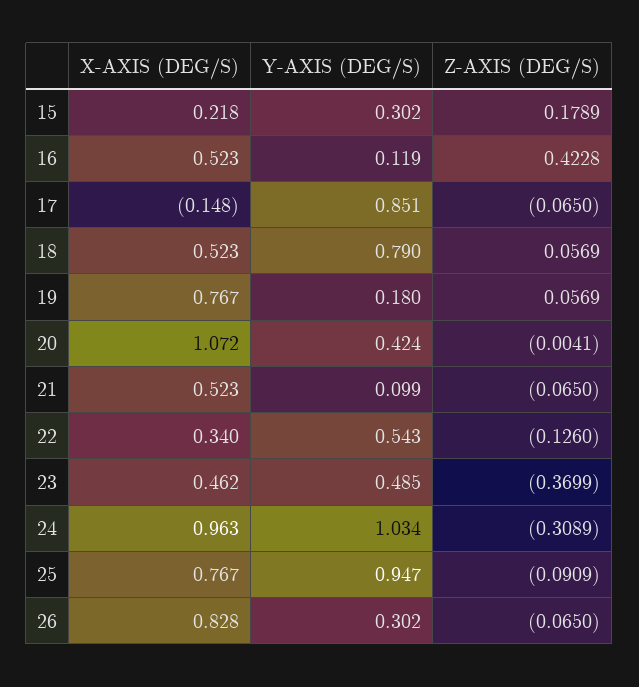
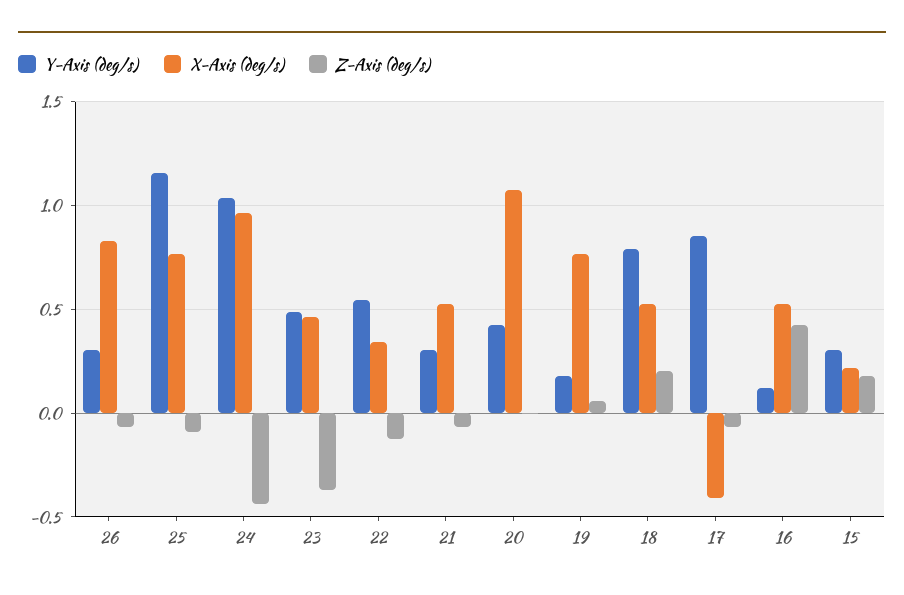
X-AXIS (DEG/S), 17: -0.148 -> -0.4
Z-AXIS (DEG/S), 18: 0.0569 -> 0.2
Y-AXIS (DEG/S), 21: 0.099 -> 0.3
Z-AXIS (DEG/S), 24: -0.3089 -> -0.45
Y-AXIS (DEG/S), 25: 0.947 -> 1.15

